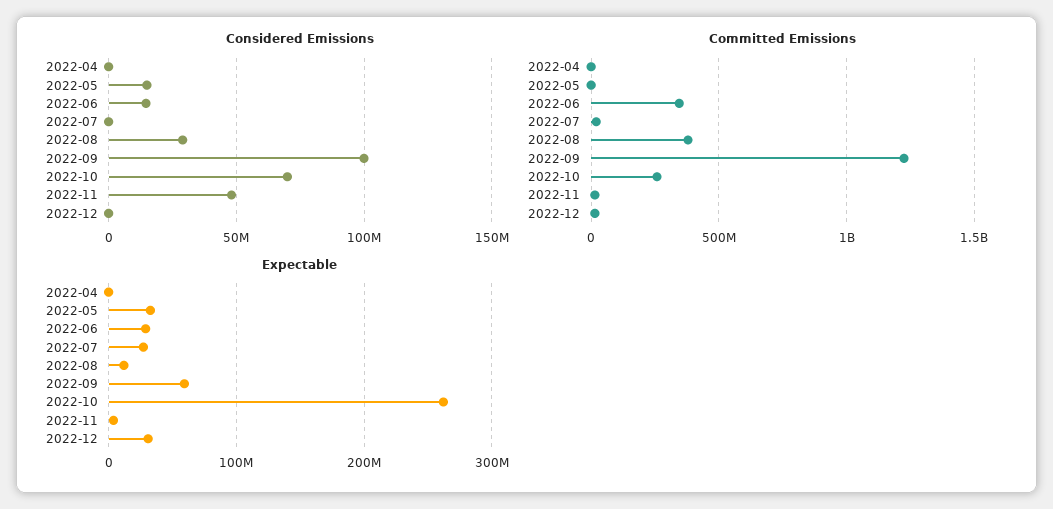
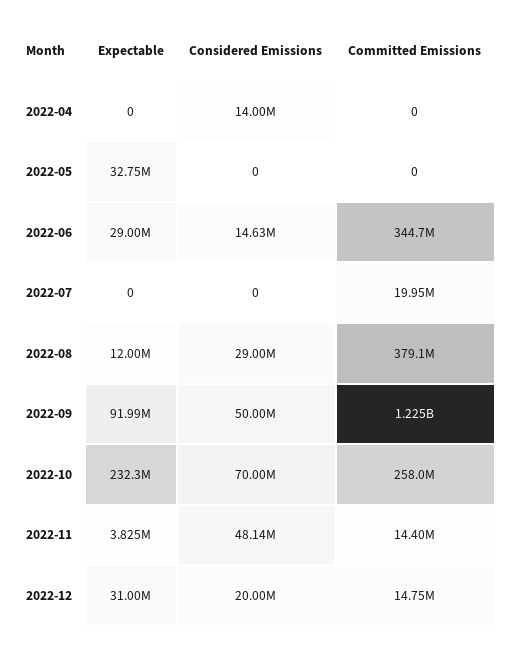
Considered Emissions, 2022-04: 0 -> 14000000
Considered Emissions, 2022-05: 15000000 -> 0
Considered Emissions, 2022-09: 100000000 -> 50000000
Considered Emissions, 2022-12: 0 -> 20000000
Expectable, 2022-07: 30000000 -> 0
Expectable, 2022-09: 60000000 -> 91990000
Expectable, 2022-10: 260000000 -> 232300000

